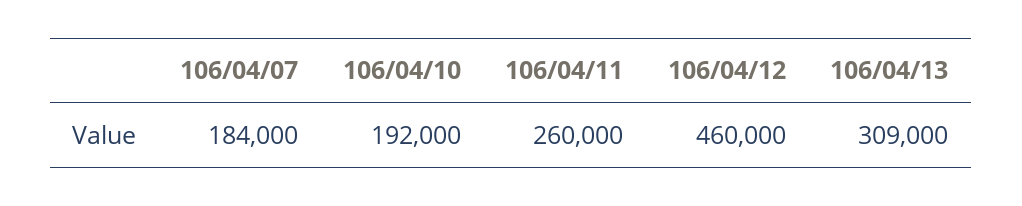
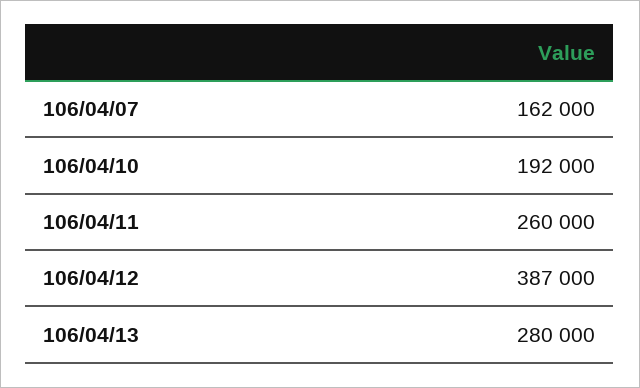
106/04/07: 184000 -> 162000
106/04/12: 460000 -> 387000
106/04/13: 309000 -> 280000

